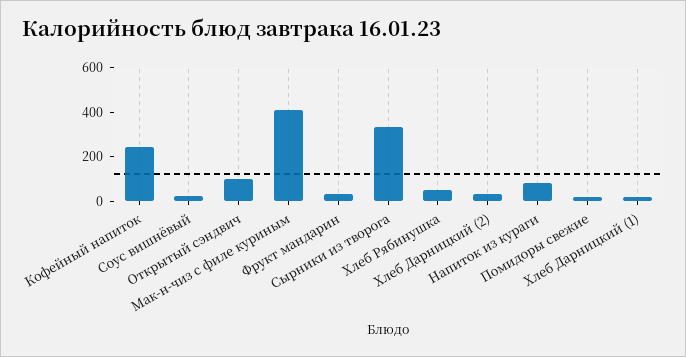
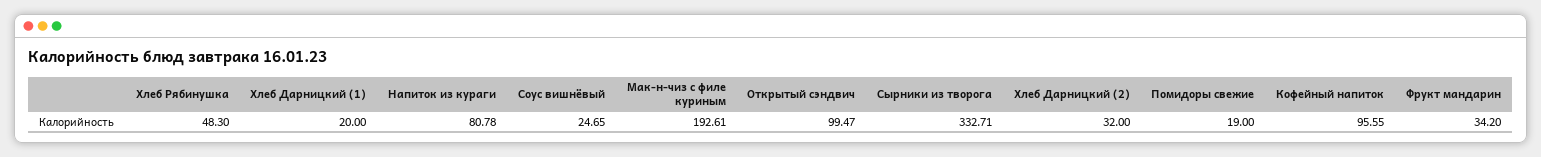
Кофейный напиток: 250 -> 95.55
Мак-н-чиз с филе куриным: 400 -> 192.61

